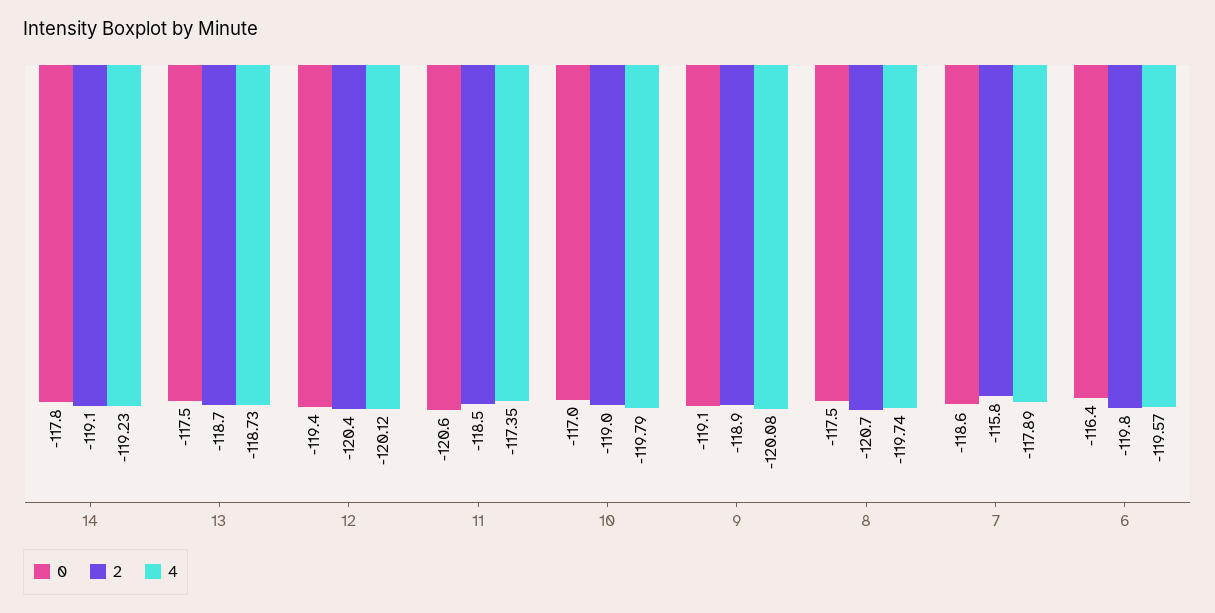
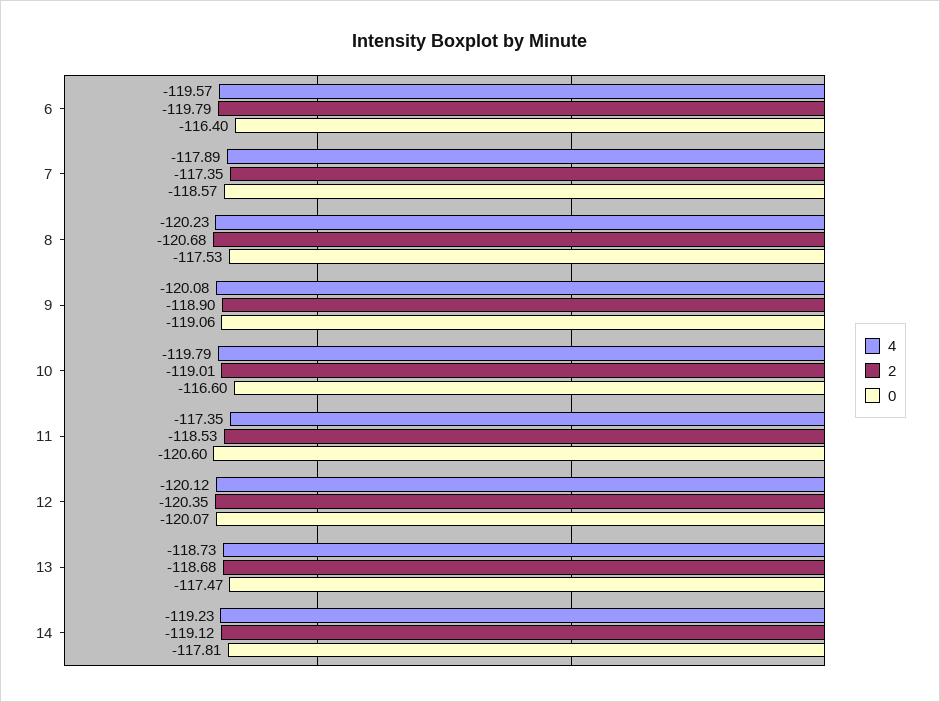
0, 12: -119.4 -> -120.07
0, 10: -117 -> -116.6
4, 8: -119.74 -> -120.23
2, 7: -115.8 -> -117.35

